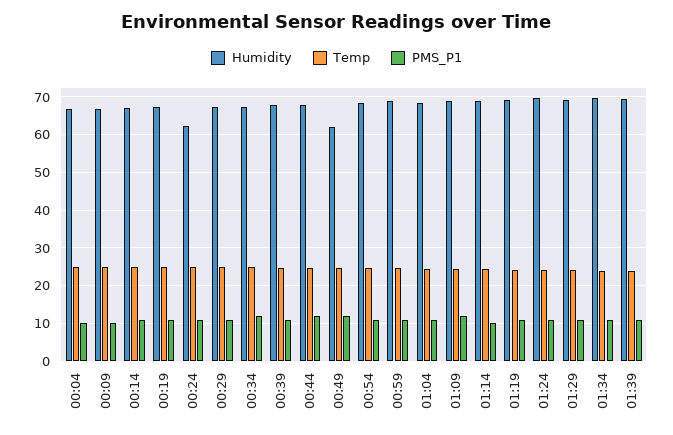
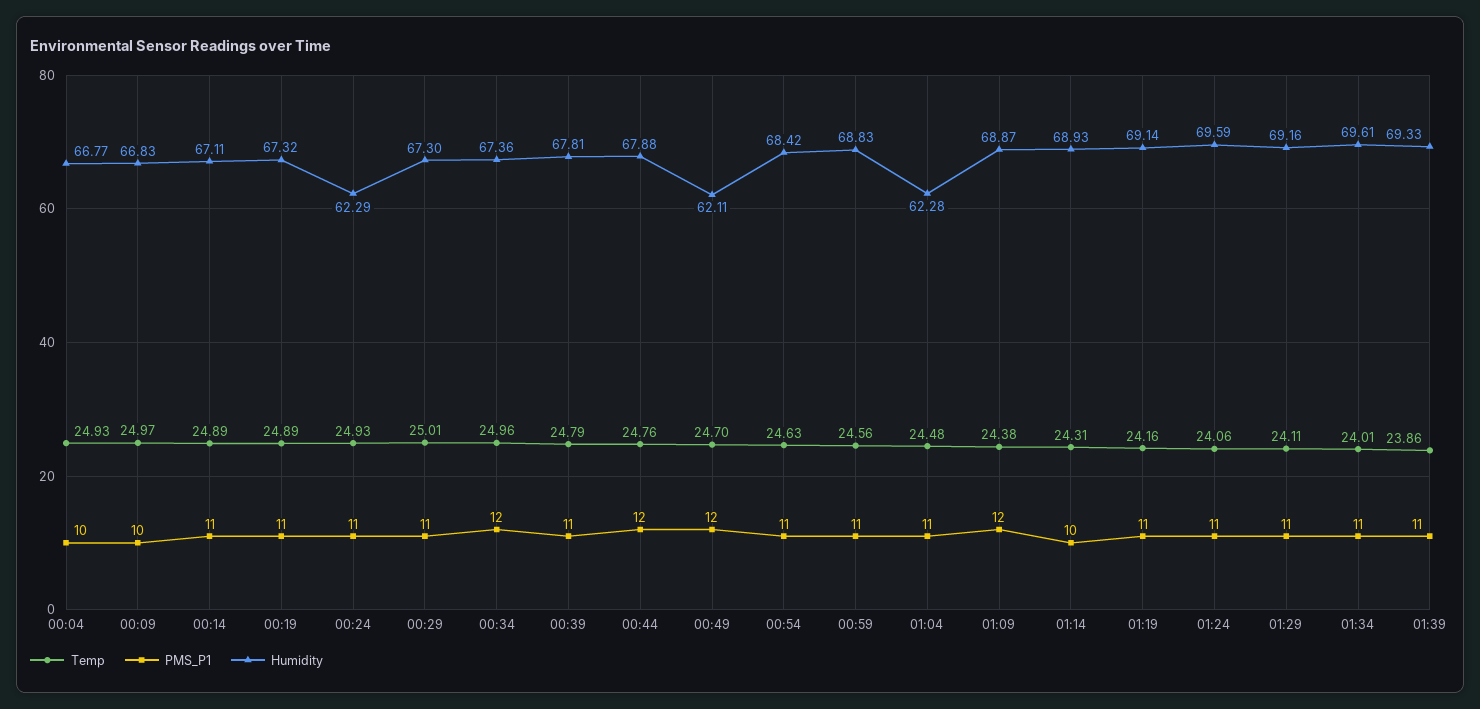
Humidity, 01:04: 68 -> 62.28

